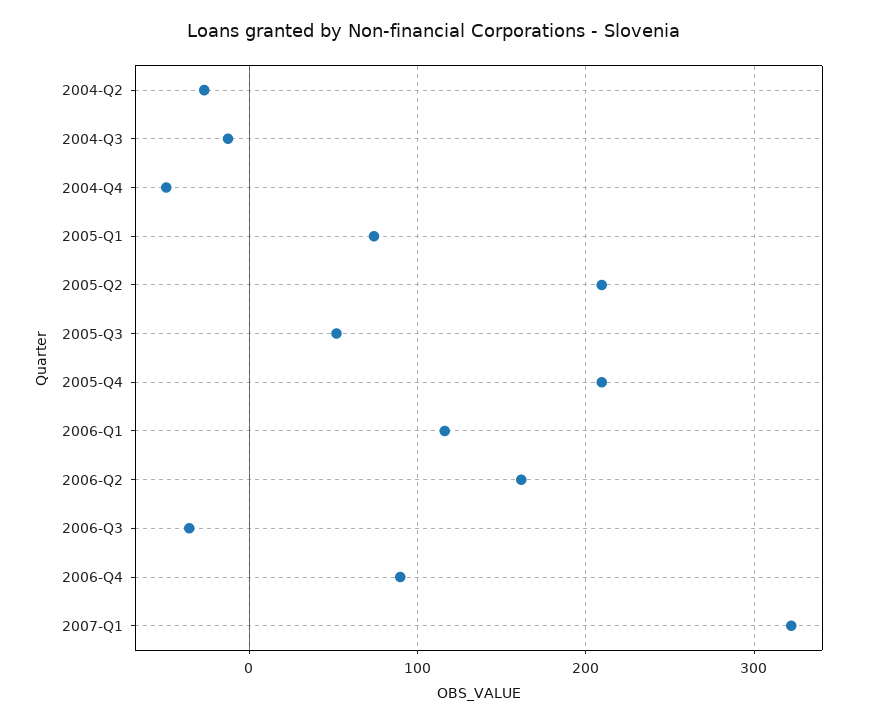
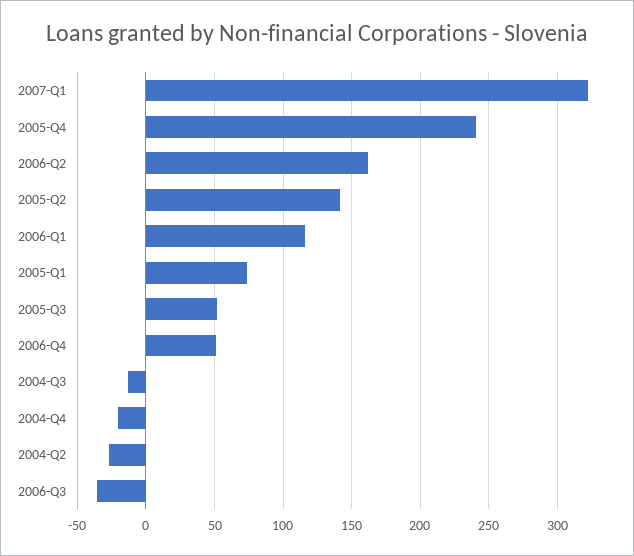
2004-Q4: -50 -> -20
2005-Q2: 210 -> 140
2005-Q4: 210 -> 240
2006-Q4: 90 -> 50

